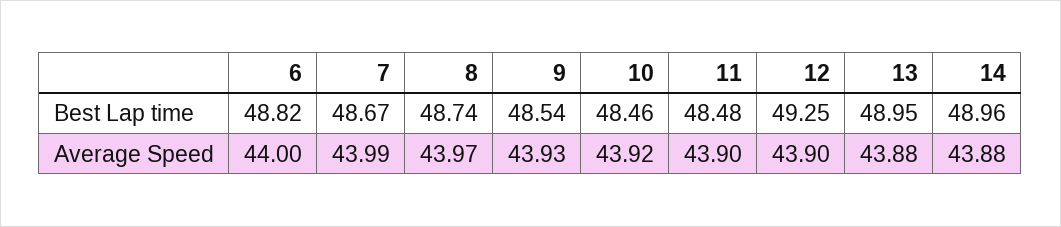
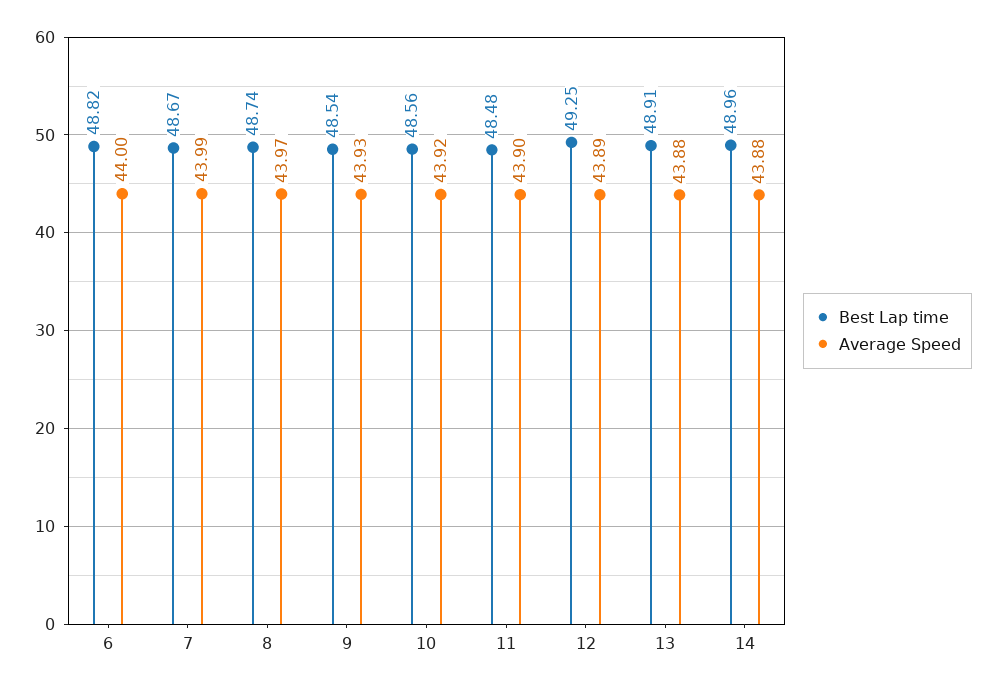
Best Lap time, 10: 48.46 -> 48.56
Best Lap time, 13: 48.95 -> 48.91
Average Speed, 12: 43.9 -> 43.89

